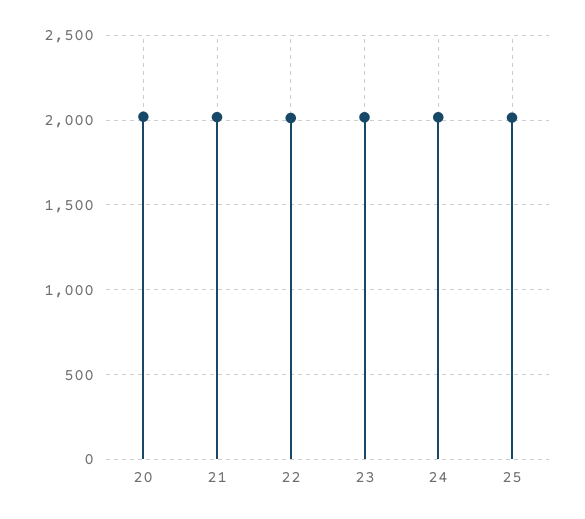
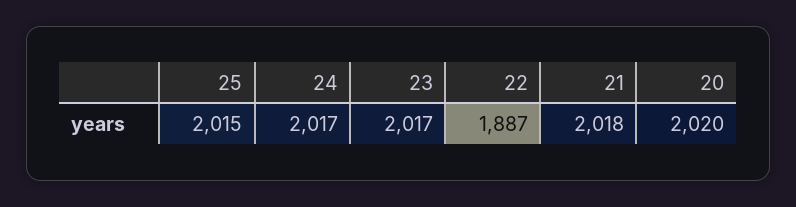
22: 2000 -> 1887

